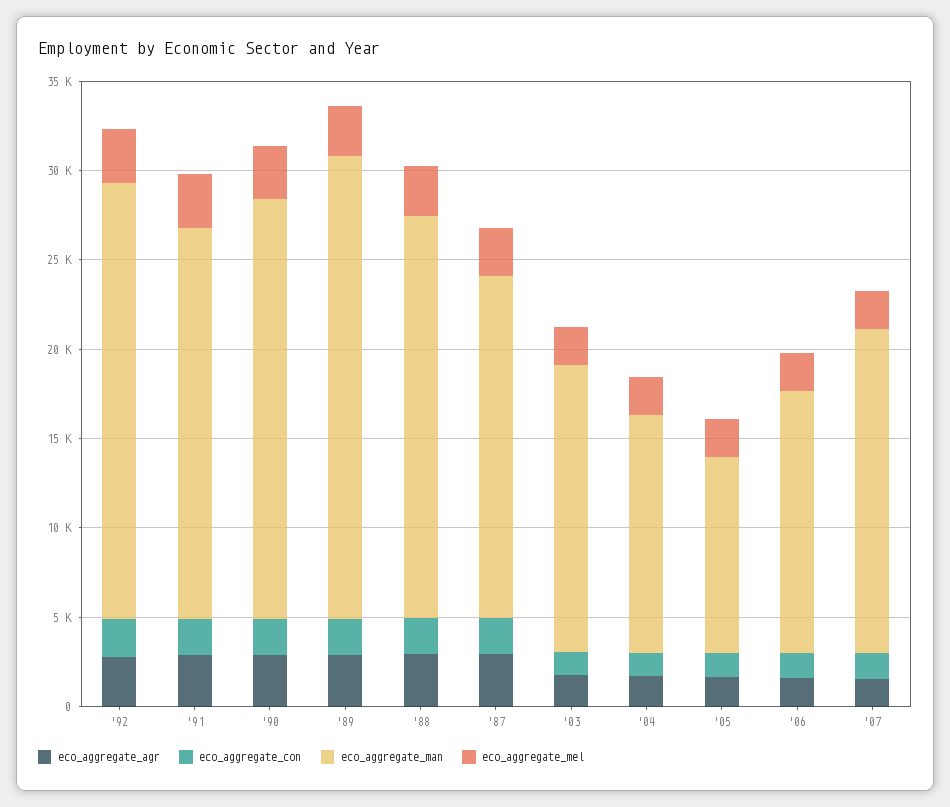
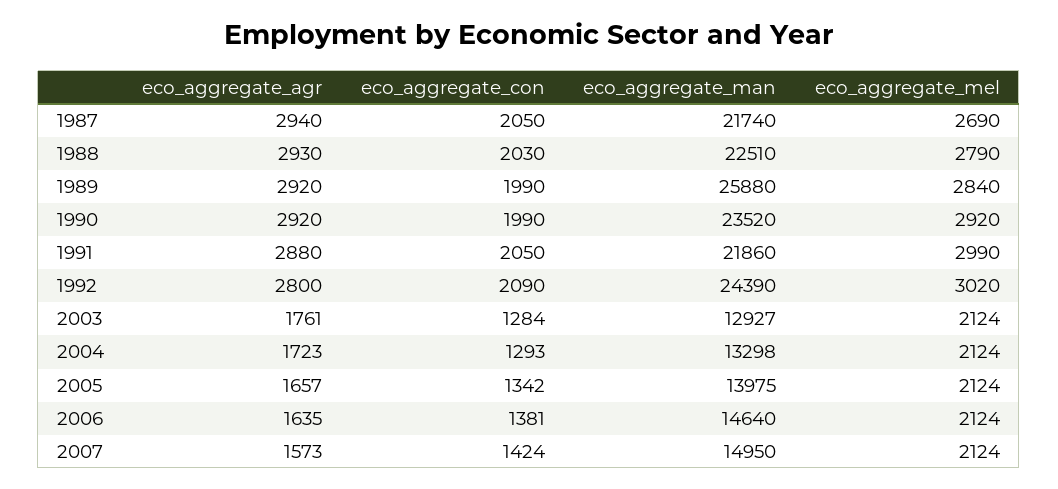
eco_aggregate_man, '87: 19000 -> 21740
eco_aggregate_man, '03: 16000 -> 12927
eco_aggregate_man, '05: 11000 -> 13975
eco_aggregate_man, '07: 18000 -> 14950

